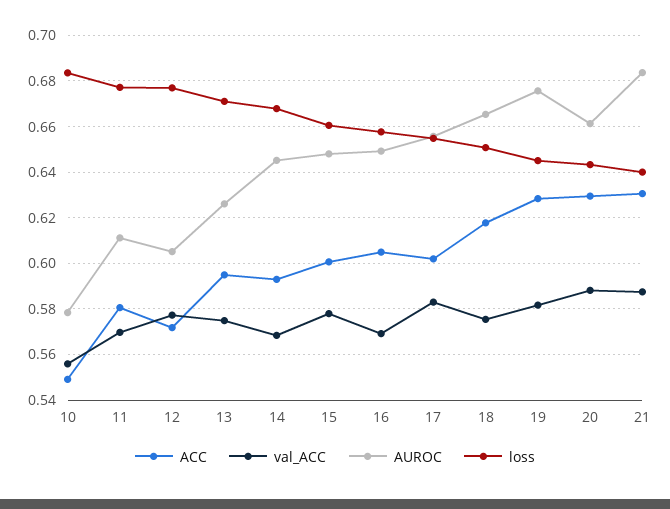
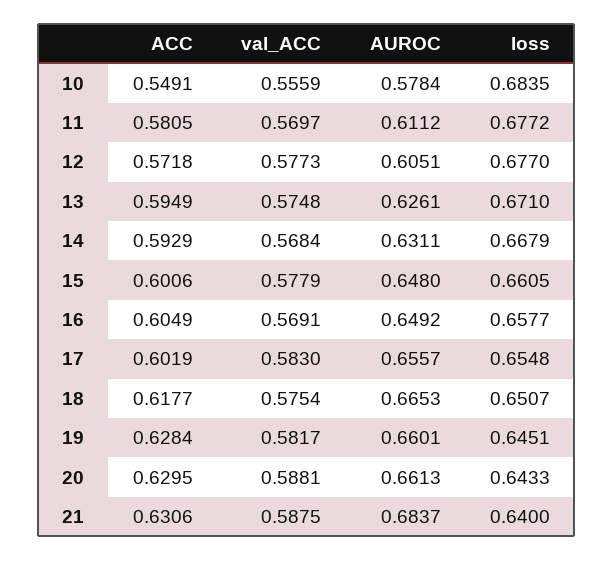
AUROC, 14: 0.645 -> 0.6311
AUROC, 19: 0.675 -> 0.6601

